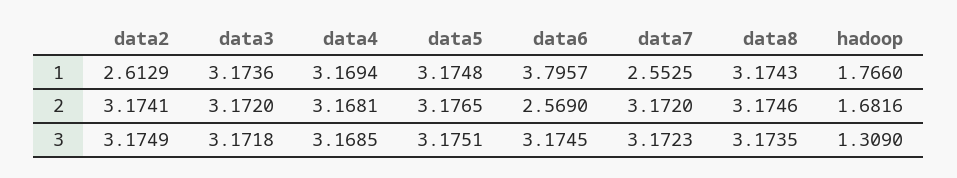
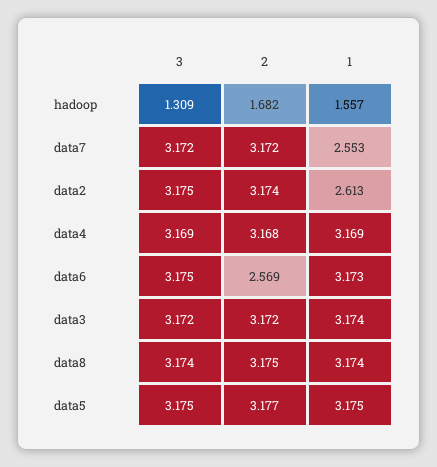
data6, 1: 3.7957 -> 3.173
hadoop, 1: 1.766 -> 1.557

